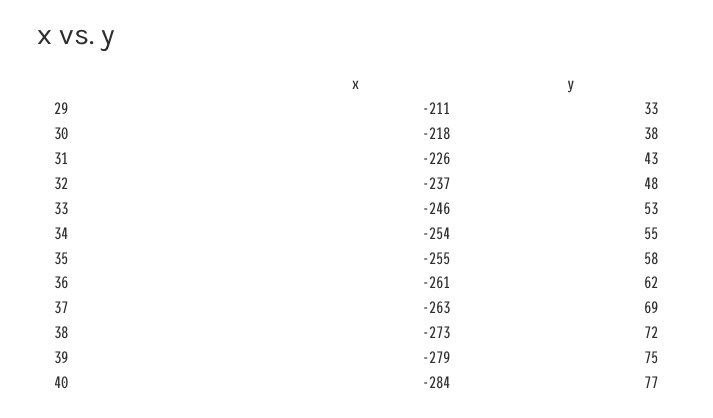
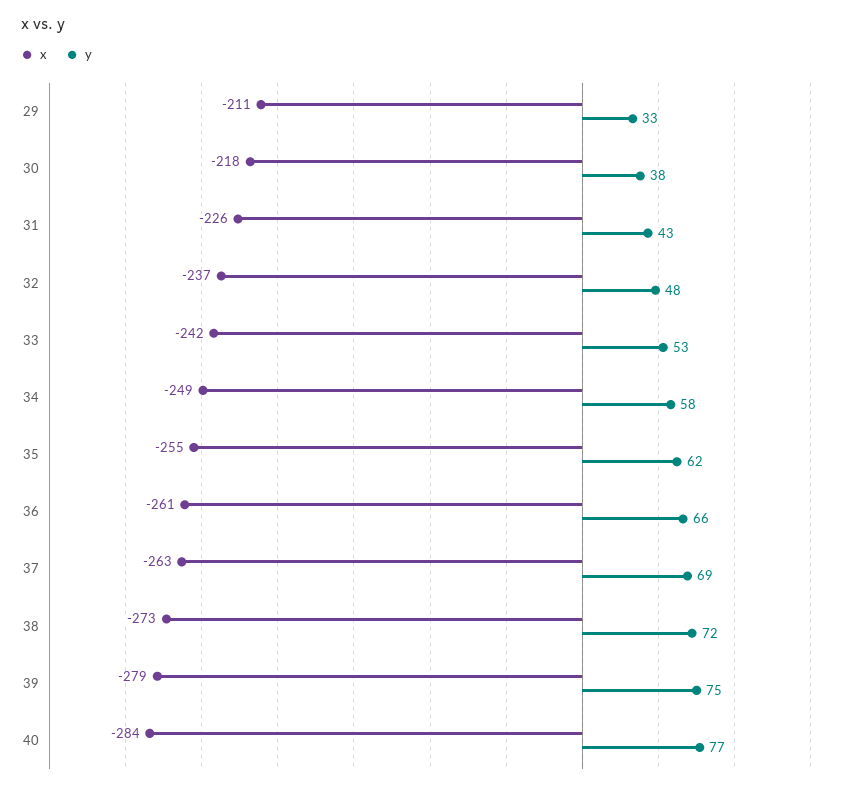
x, 33: -246 -> -242
x, 34: -254 -> -249
y, 34: 55 -> 58
y, 35: 58 -> 62
y, 36: 62 -> 66

